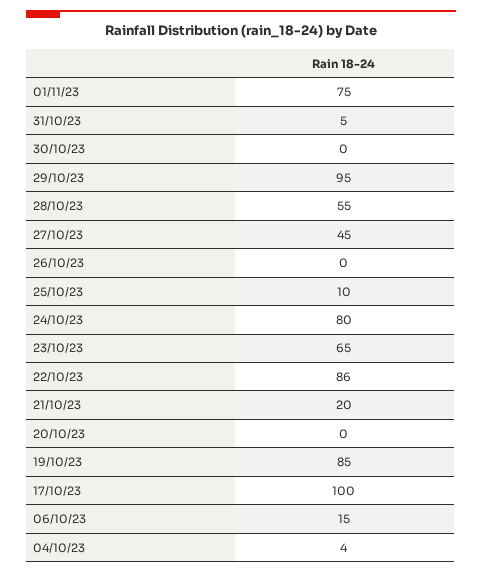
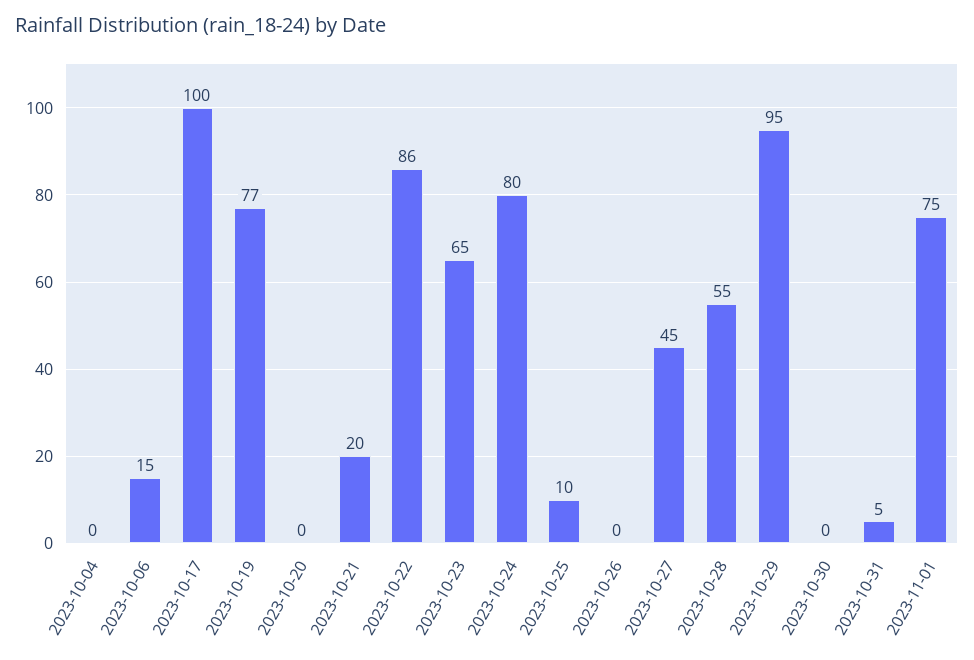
19/10/23: 85 -> 77
04/10/23: 4 -> 0

